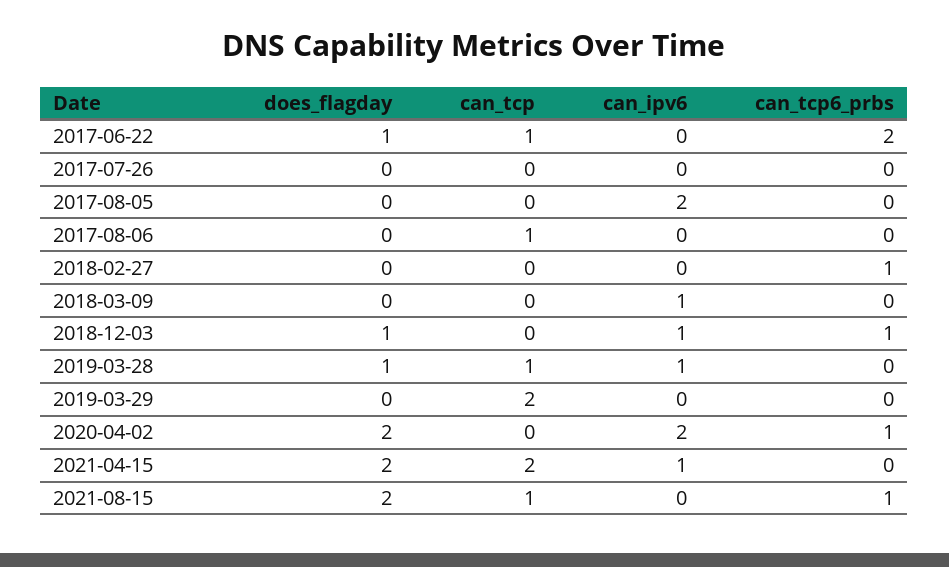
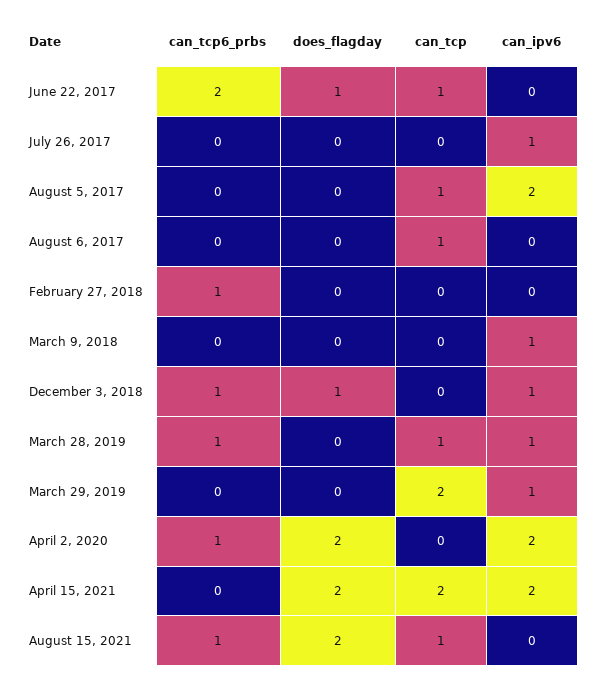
can_ipv6, 2017-07-26: 0 -> 1
can_tcp, 2017-08-05: 0 -> 1
does_flagday, 2019-03-28: 1 -> 0
can_tcp6_prbs, 2019-03-28: 0 -> 1
can_ipv6, 2019-03-29: 0 -> 1
can_ipv6, 2021-04-15: 1 -> 2

